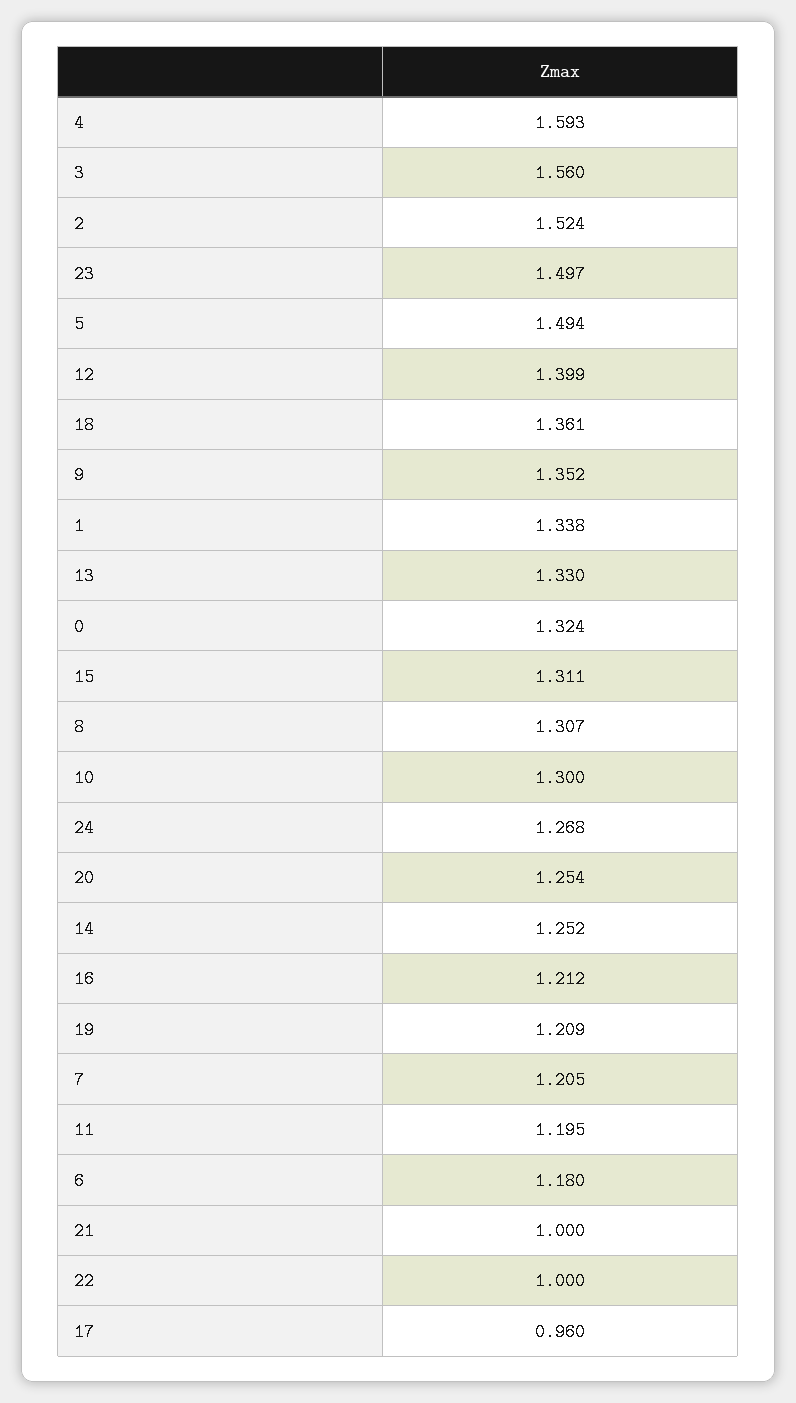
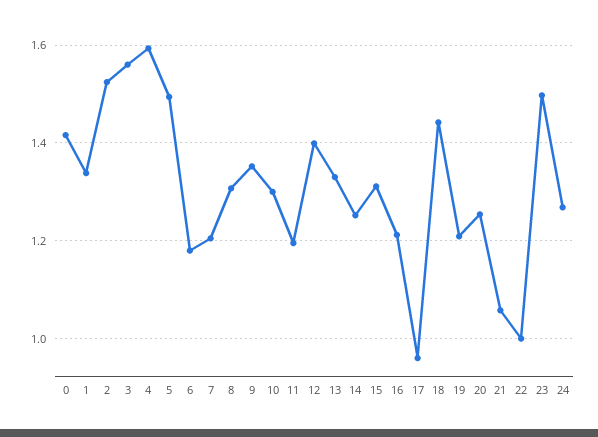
18: 1.361 -> 1.44
0: 1.324 -> 1.42
21: 1 -> 1.06

